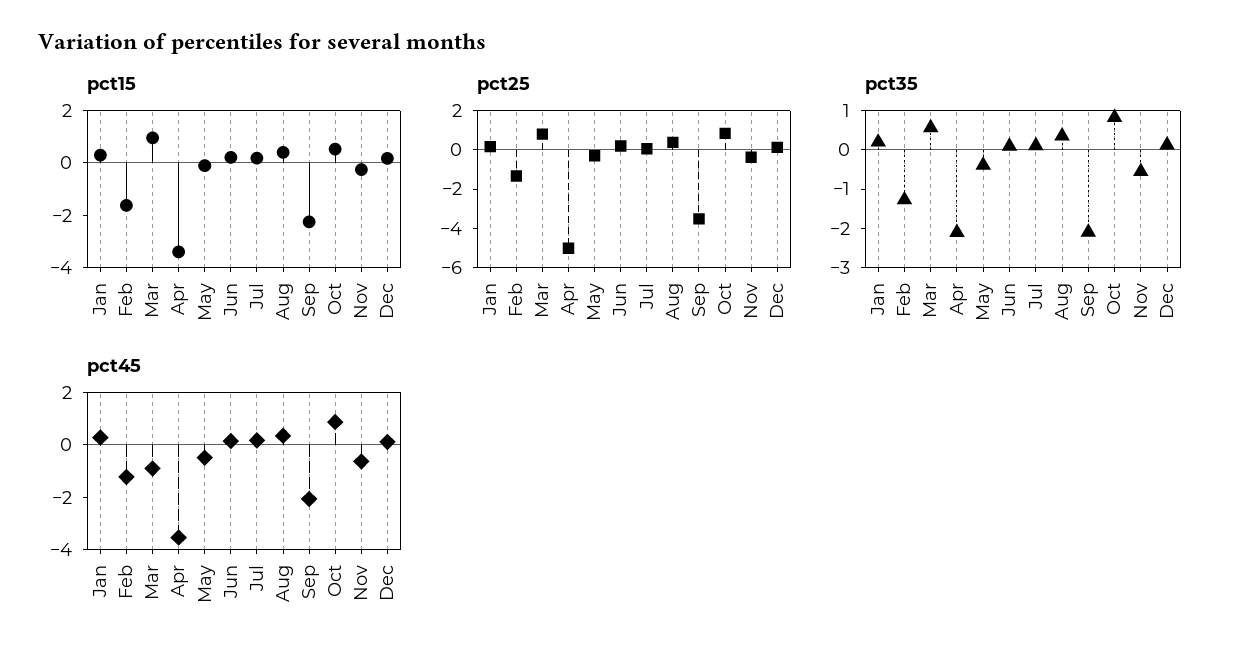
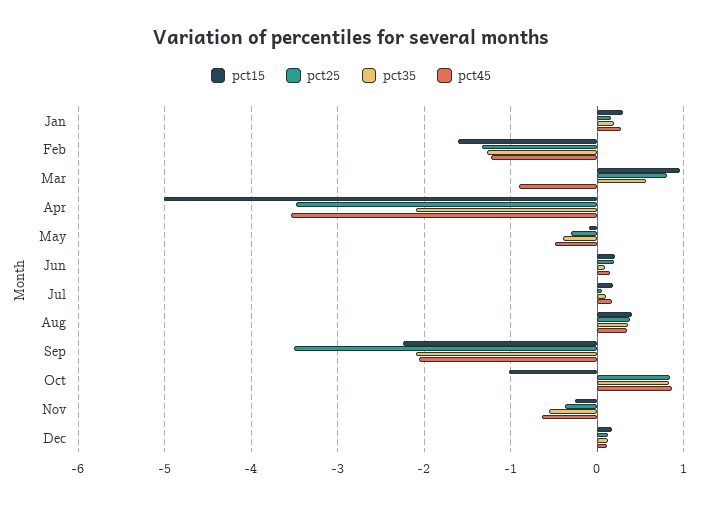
pct15, Apr: -3.5 -> -5
pct15, Oct: 0.5 -> -1
pct25, Apr: -5 -> -3.5

